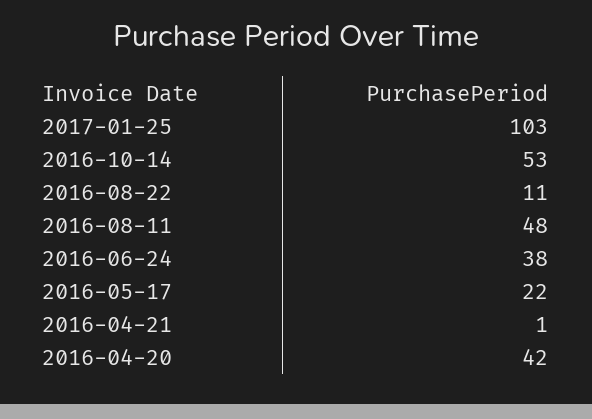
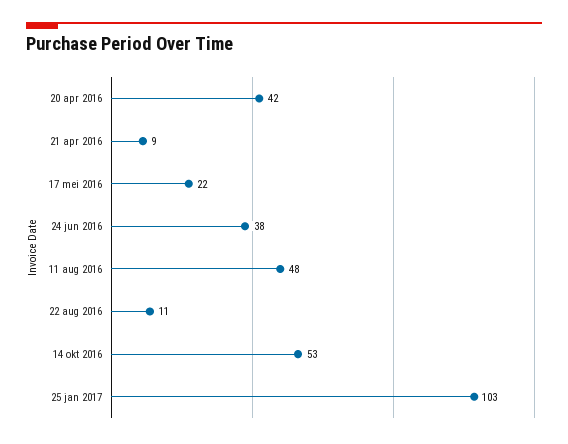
2016-04-21: 1 -> 9

